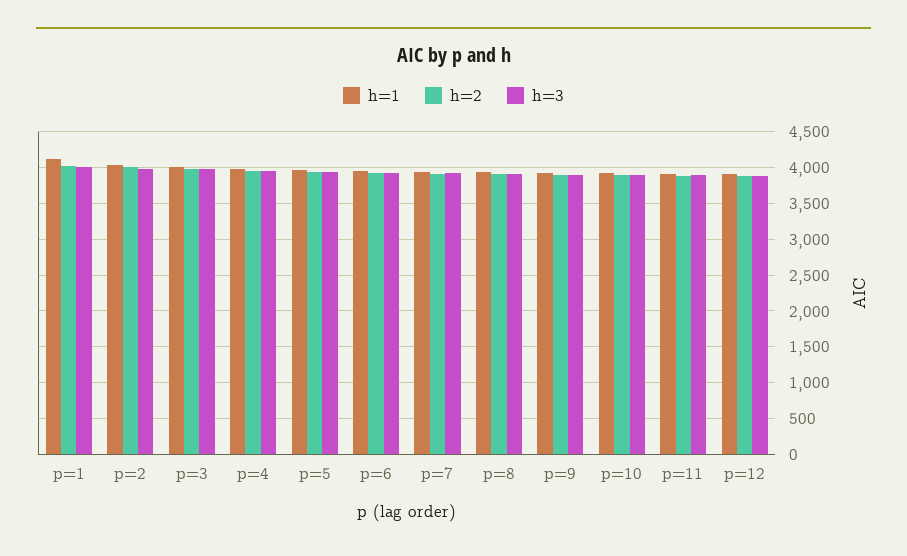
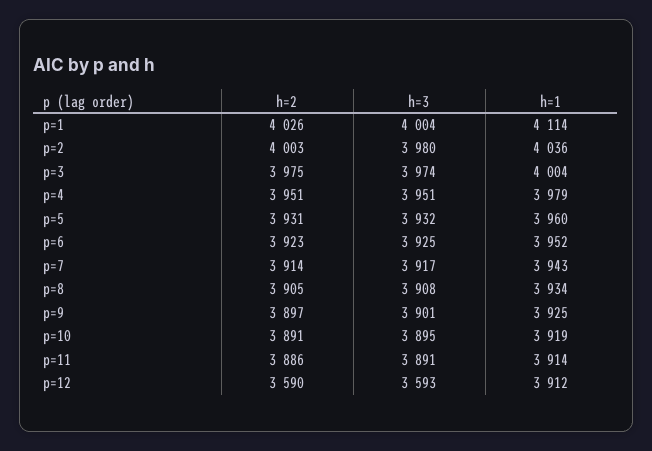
h=2, p=12: 3900 -> 3590
h=3, p=12: 3900 -> 3593

